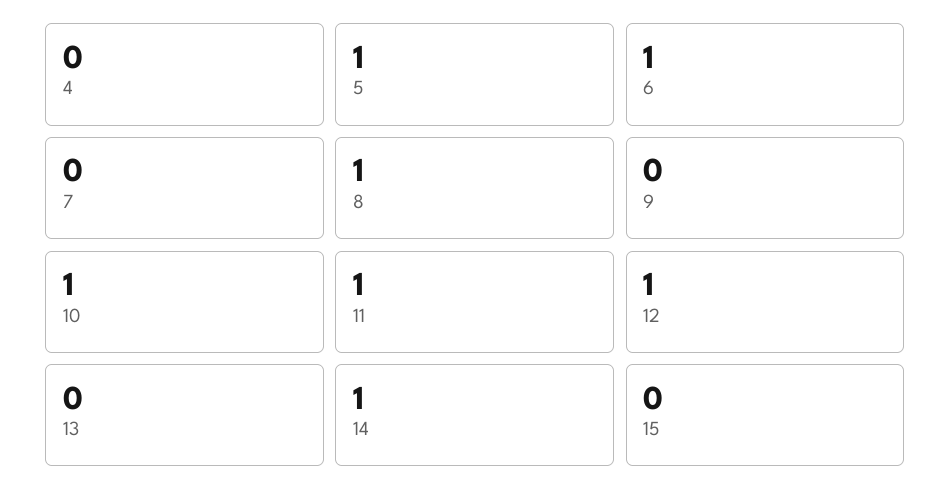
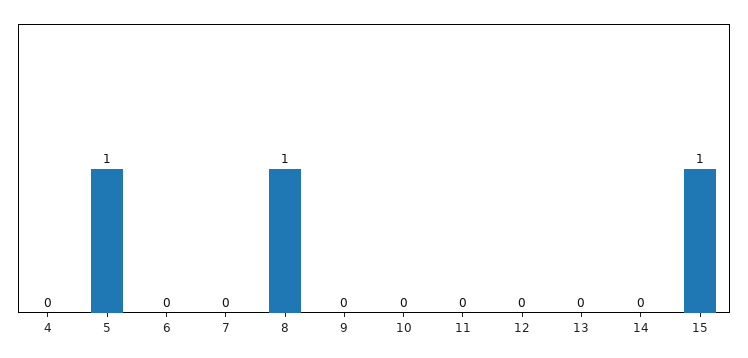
6: 1 -> 0
10: 1 -> 0
11: 1 -> 0
12: 1 -> 0
14: 1 -> 0
15: 0 -> 1

